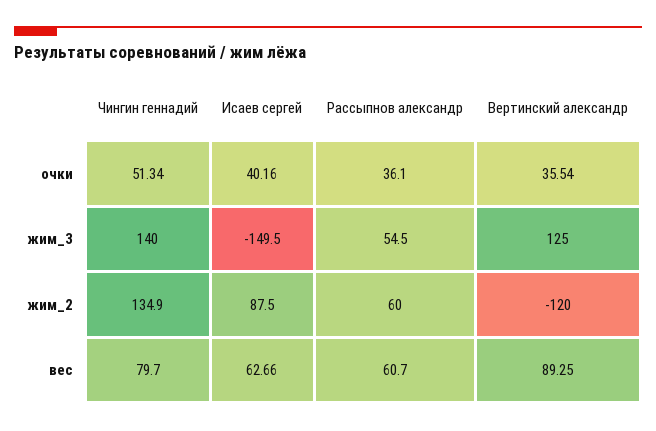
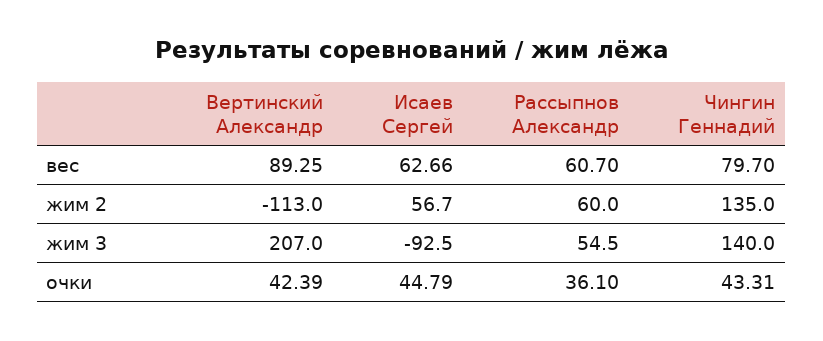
Чингин геннадий, очки: 51.34 -> 43.31
Исаев сергей, очки: 40.16 -> 44.79
Вертинский александр, очки: 35.54 -> 42.39
Исаев сергей, жим_3: -149.5 -> -92.5
Вертинский александр, жим_3: 125 -> 207
Чингин геннадий, жим_2: 134.9 -> 135
Исаев сергей, жим_2: 87.5 -> 56.7
Вертинский александр, жим_2: -120 -> -113

